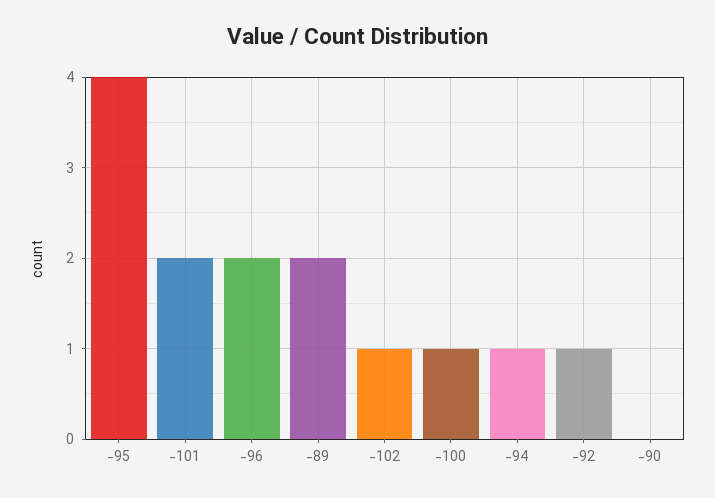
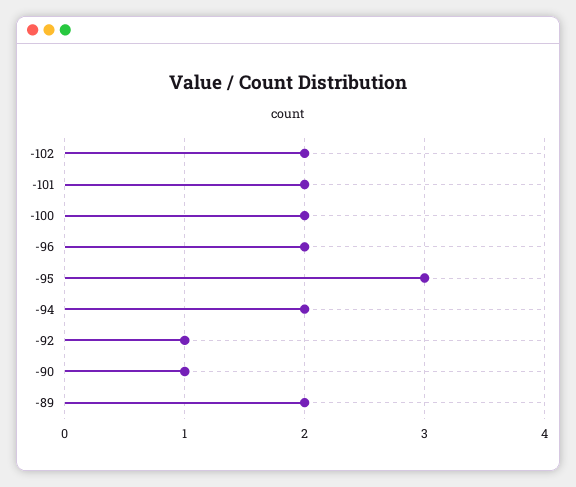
-95: 4 -> 3
-102: 1 -> 2
-100: 1 -> 2
-94: 1 -> 2
-90: 0 -> 1

